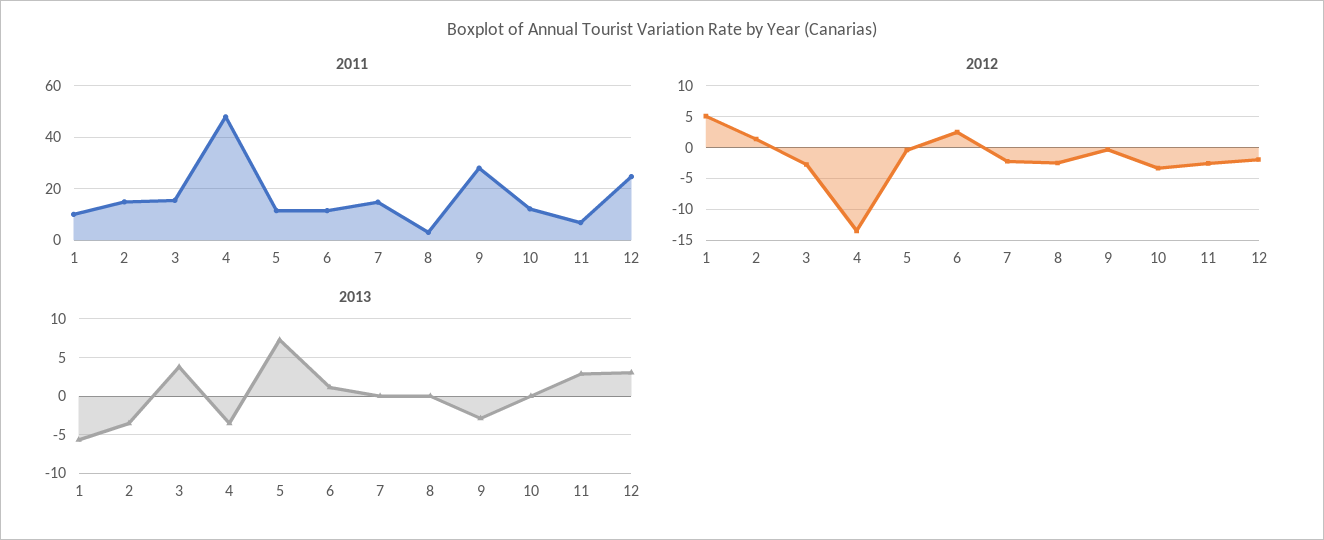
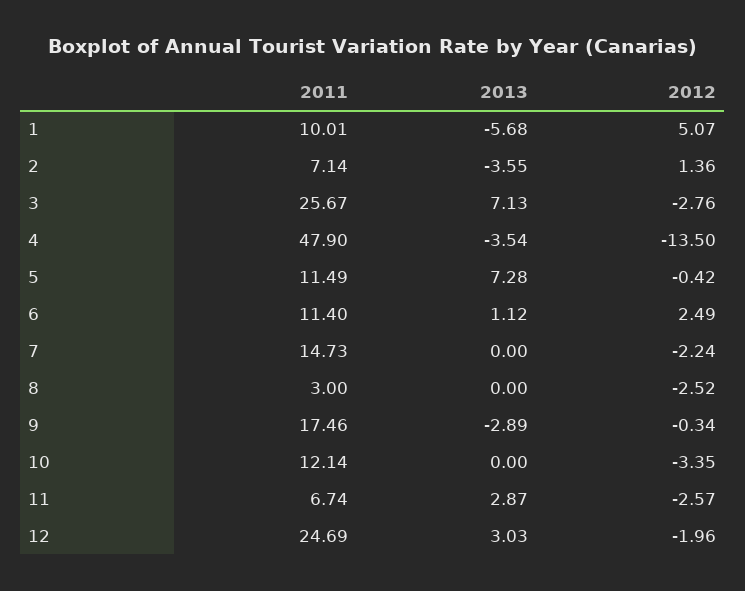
2011, 2: 15 -> 7.14
2011, 3: 15 -> 25.67
2011, 9: 27.5 -> 17.46
2013, 3: 4 -> 7.13

